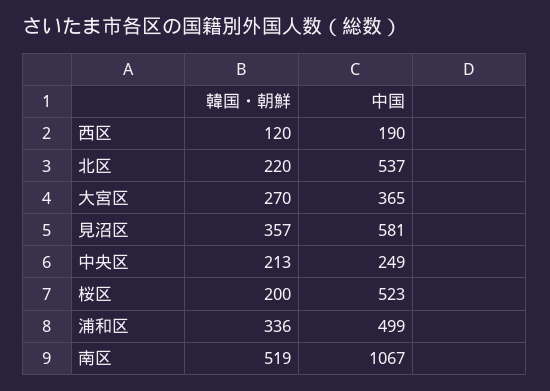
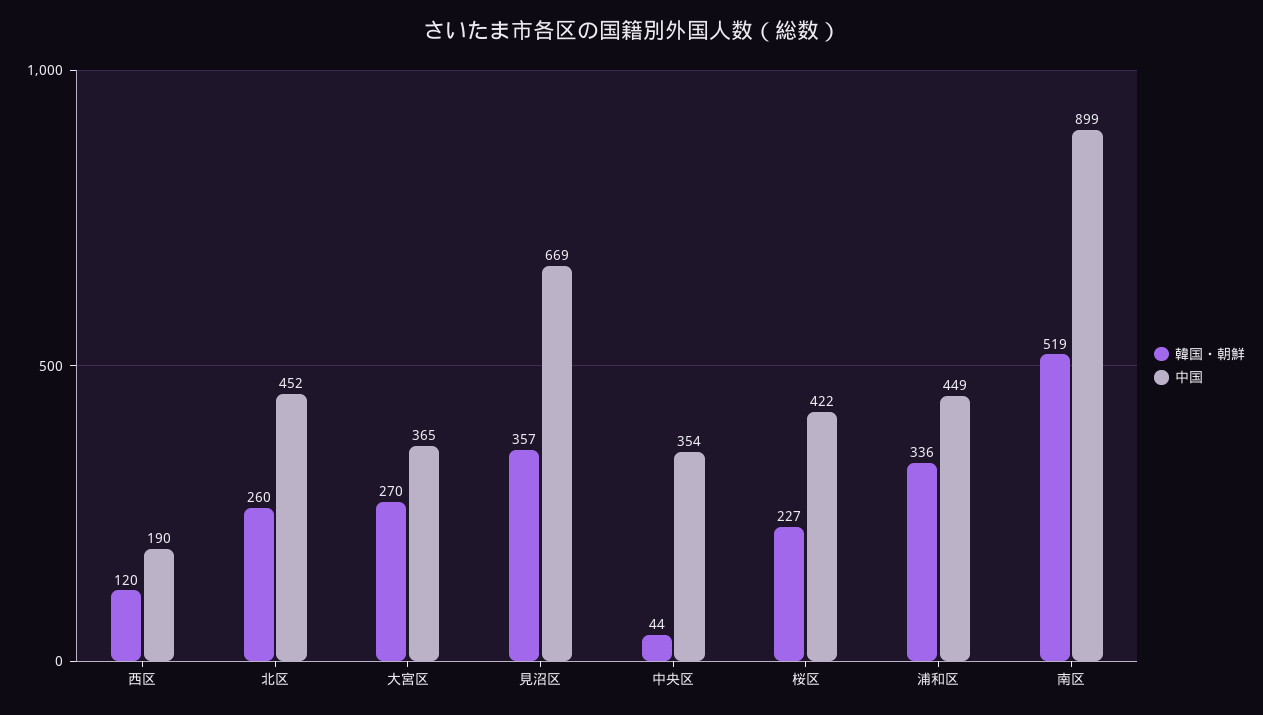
韓国・朝鮮, 北区: 220 -> 260
中国, 北区: 537 -> 452
中国, 見沼区: 581 -> 669
韓国・朝鮮, 中央区: 213 -> 44
中国, 中央区: 249 -> 354
韓国・朝鮮, 桜区: 200 -> 227
中国, 桜区: 523 -> 422
中国, 浦和区: 499 -> 449
中国, 南区: 1067 -> 899

